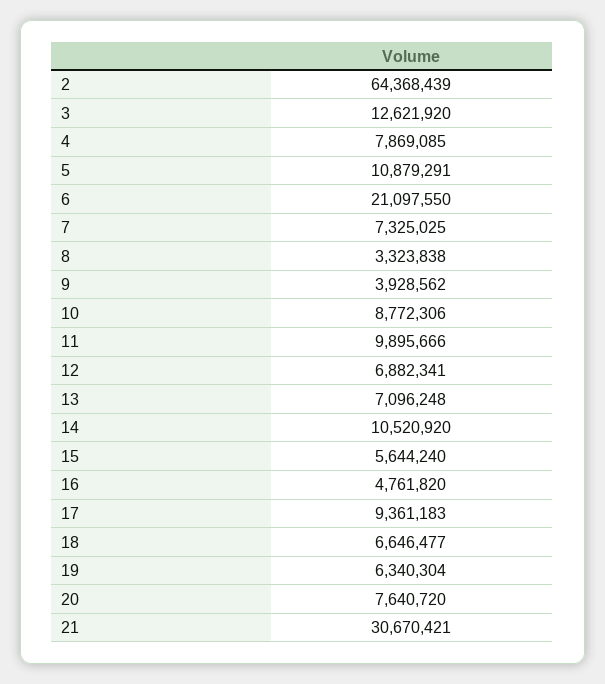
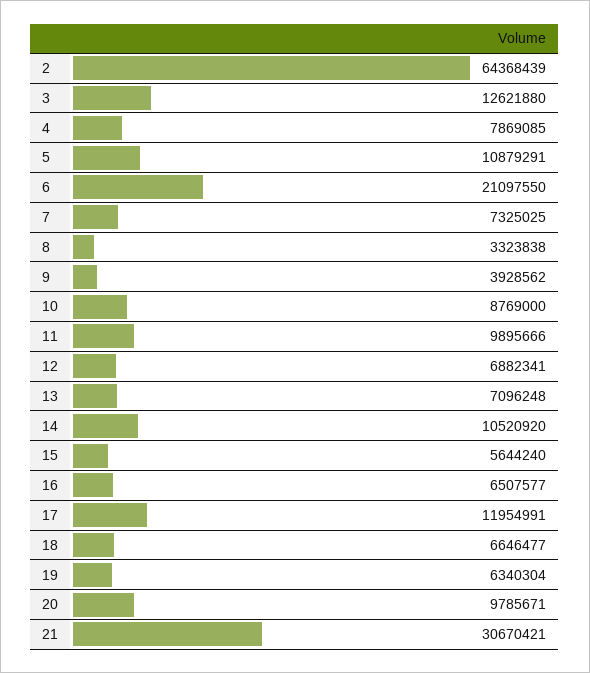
3: 12621920 -> 12621880
10: 8772306 -> 8769000
16: 4761820 -> 6507577
17: 9361183 -> 11954991
20: 7640720 -> 9785671

